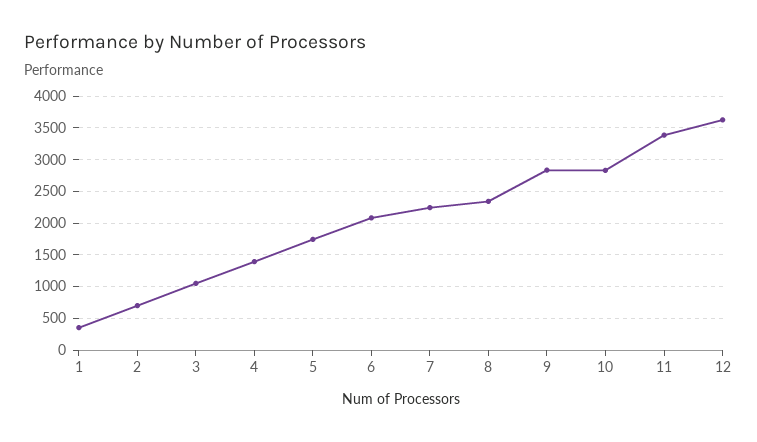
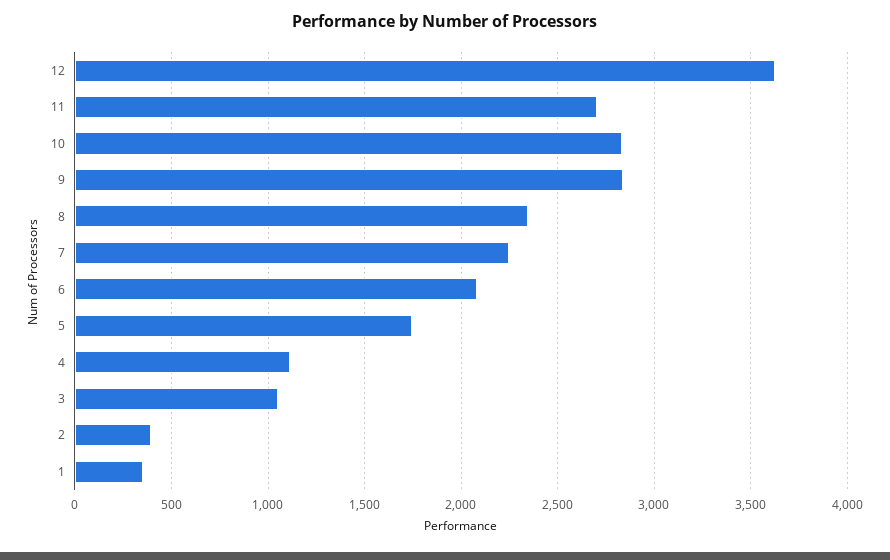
2: 700 -> 400
4: 1400 -> 1100
11: 3400 -> 2700

